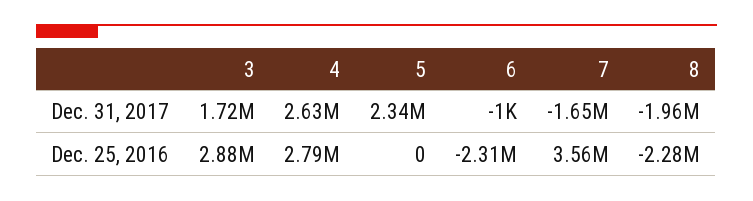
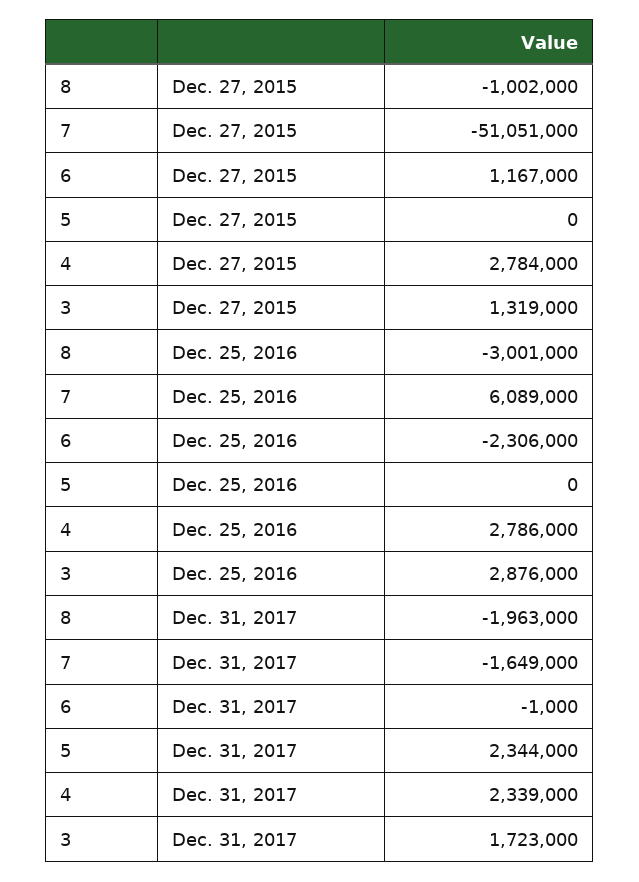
4, Dec. 31, 2017: 2630000 -> 2339000
7, Dec. 25, 2016: 3560000 -> 6089000
8, Dec. 25, 2016: -2280000 -> -3001000
8, Dec. 27, 2015: none -> -1002000
7, Dec. 27, 2015: none -> -51051000
6, Dec. 27, 2015: none -> 1167000
5, Dec. 27, 2015: none -> 0
4, Dec. 27, 2015: none -> 2784000
3, Dec. 27, 2015: none -> 1319000

